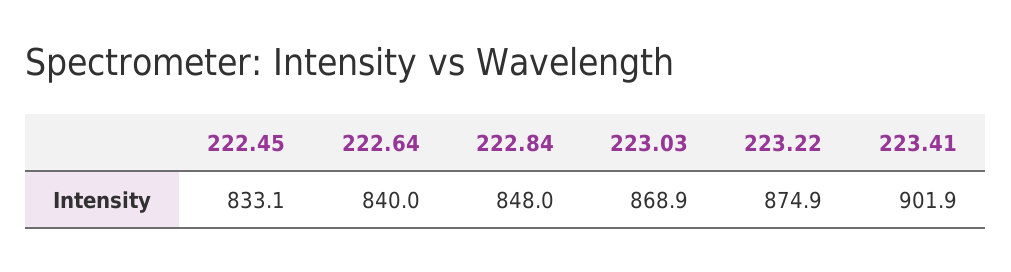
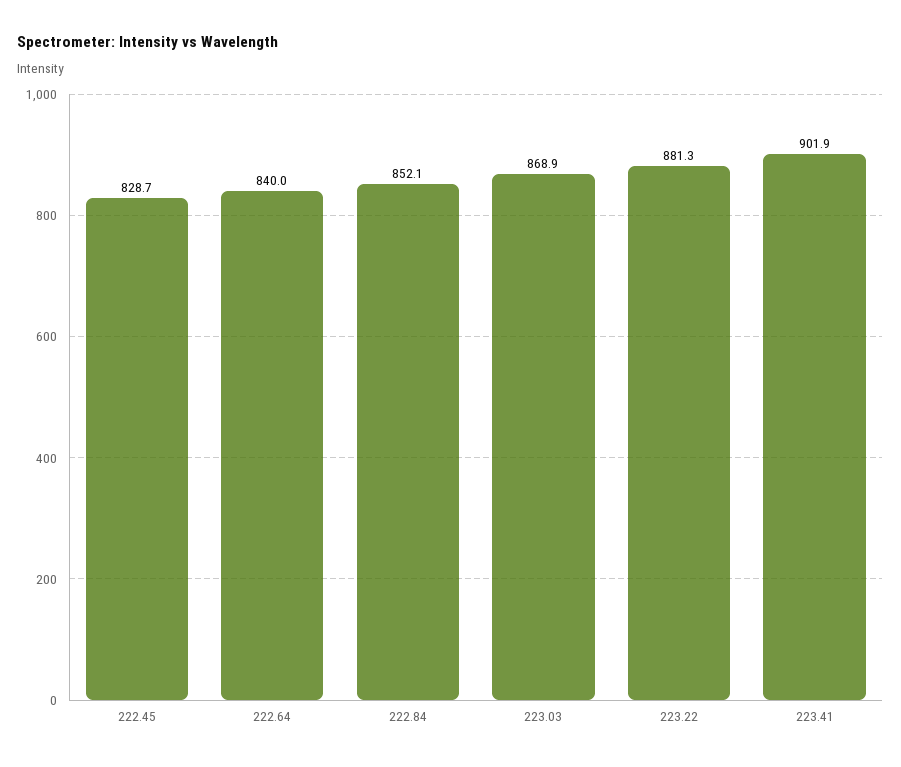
222.45: 833.1 -> 828.7
222.84: 848 -> 852.1
223.22: 874.9 -> 881.3

